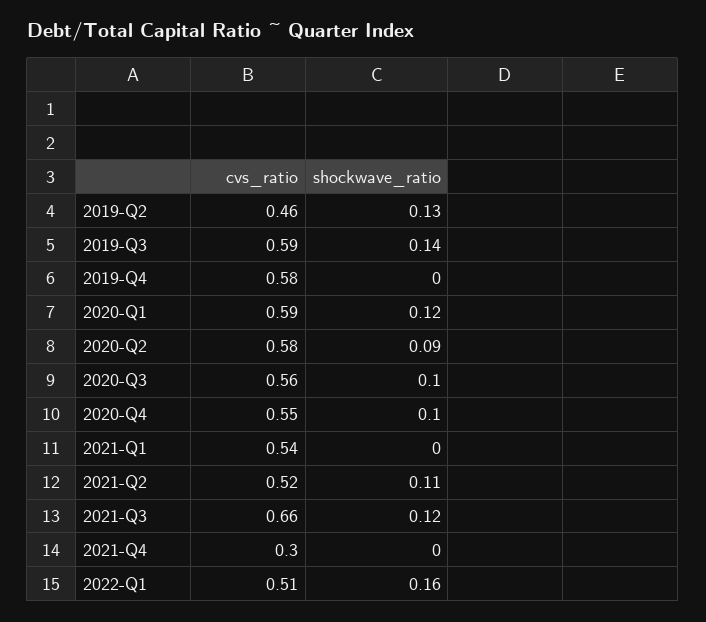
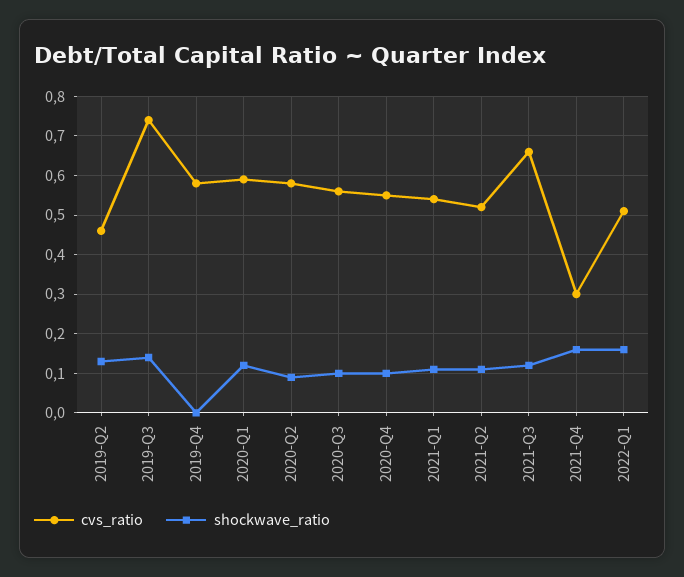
cvs_ratio, 2019-Q3: 0.59 -> 0.75
shockwave_ratio, 2021-Q1: 0 -> 0.1
shockwave_ratio, 2021-Q4: 0 -> 0.15

